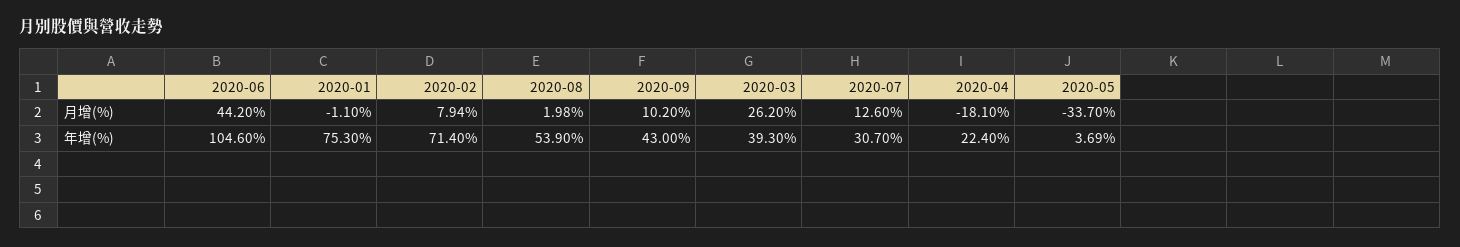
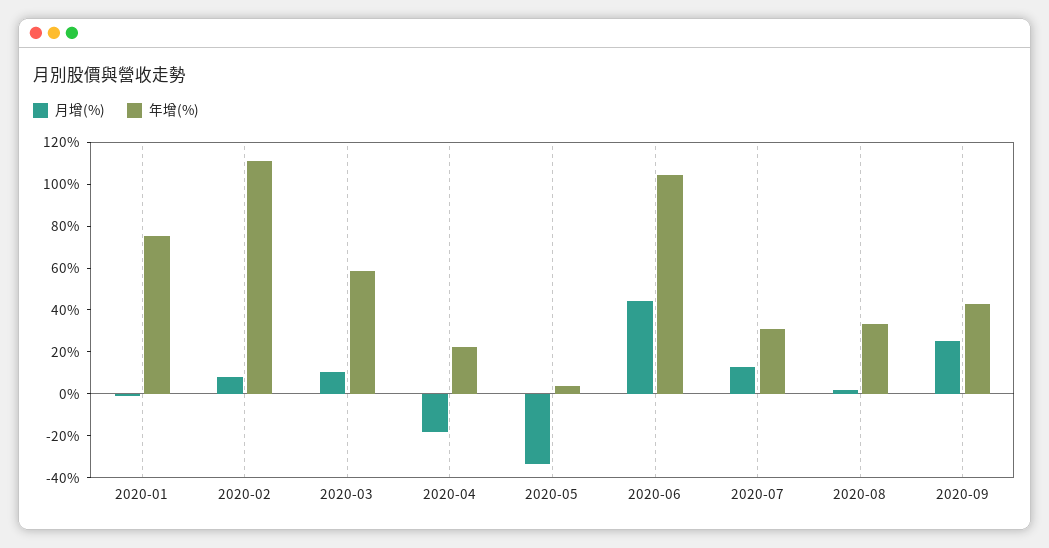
月增(%), 2020-09: 10.2 -> 25
月增(%), 2020-03: 26.2 -> 10
年增(%), 2020-02: 71.4 -> 110
年增(%), 2020-08: 53.9 -> 35
年增(%), 2020-03: 39.3 -> 60

